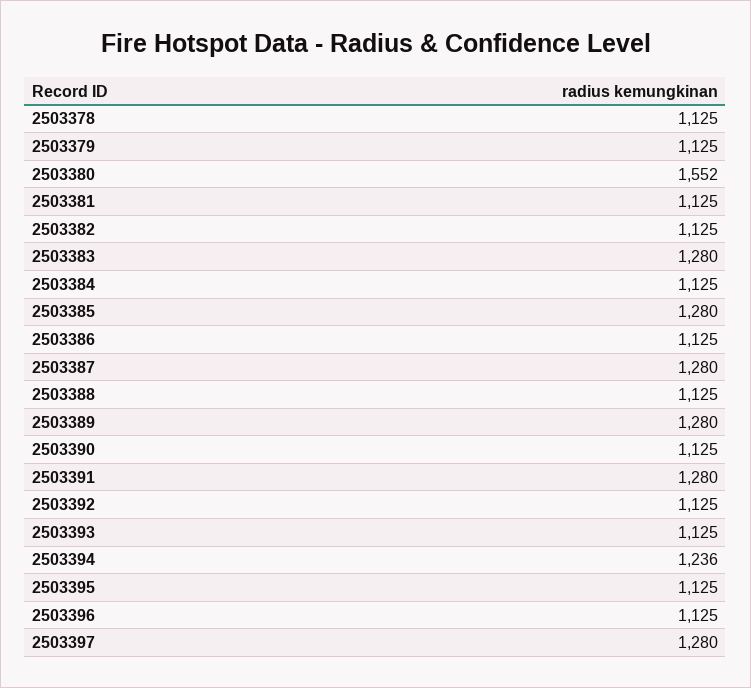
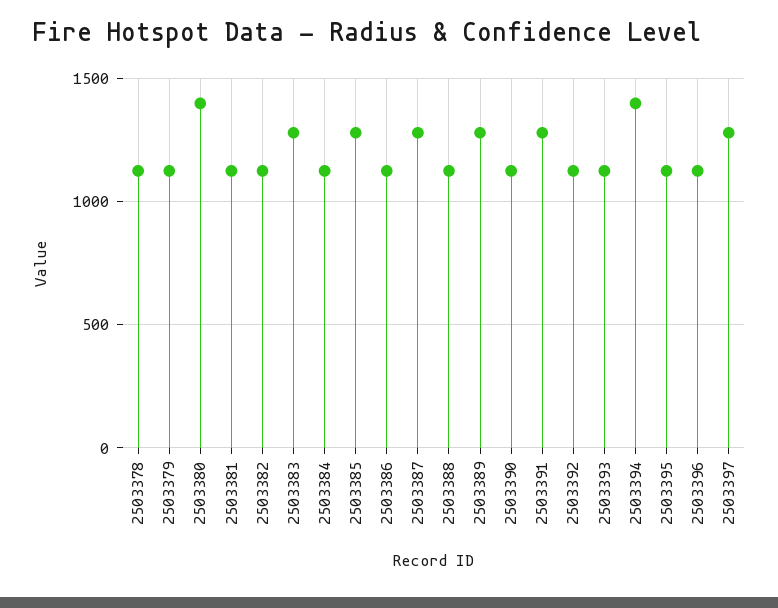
2503380: 1552 -> 1400
2503394: 1236 -> 1400

